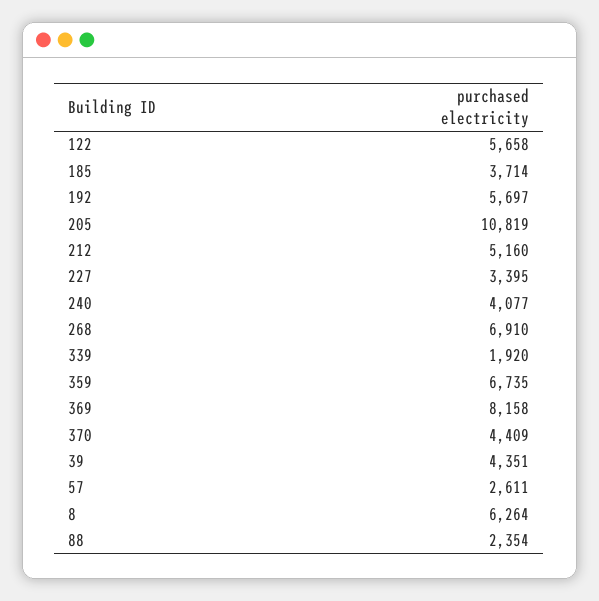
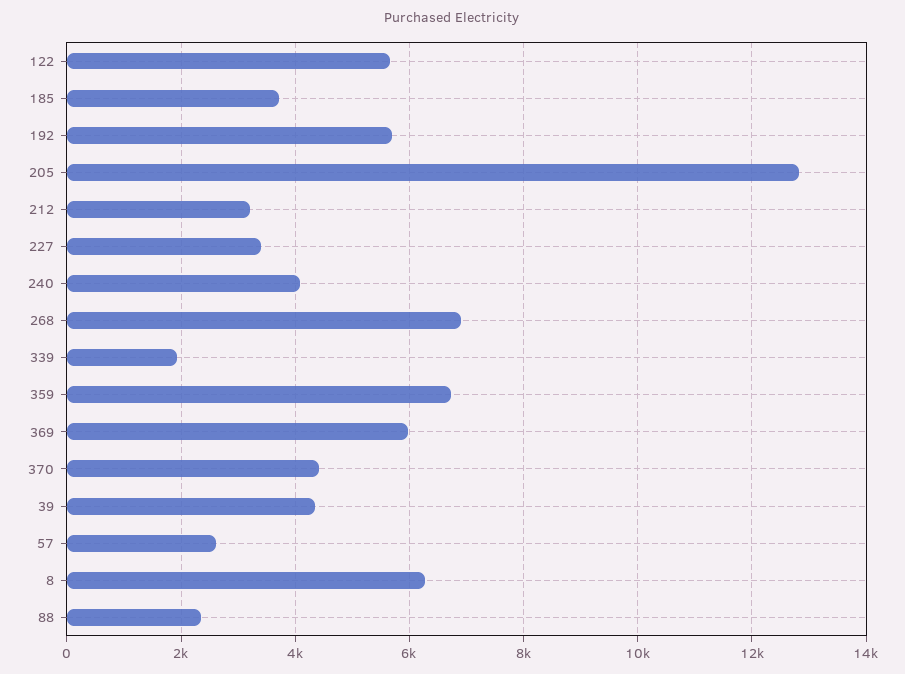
205: 10819 -> 12800
212: 5160 -> 3200
369: 8158 -> 6000

